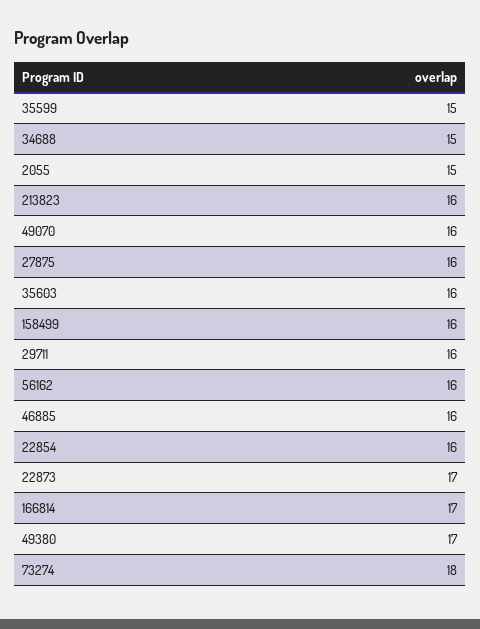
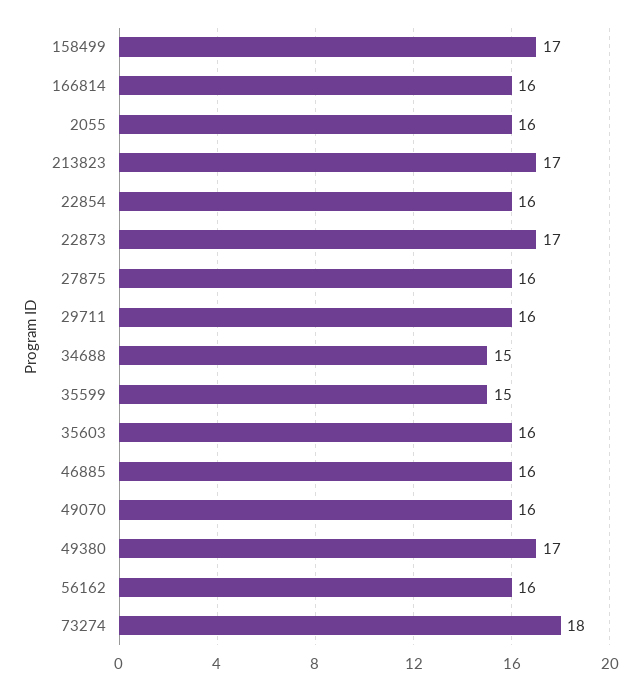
2055: 15 -> 16
213823: 16 -> 17
158499: 16 -> 17
166814: 17 -> 16

